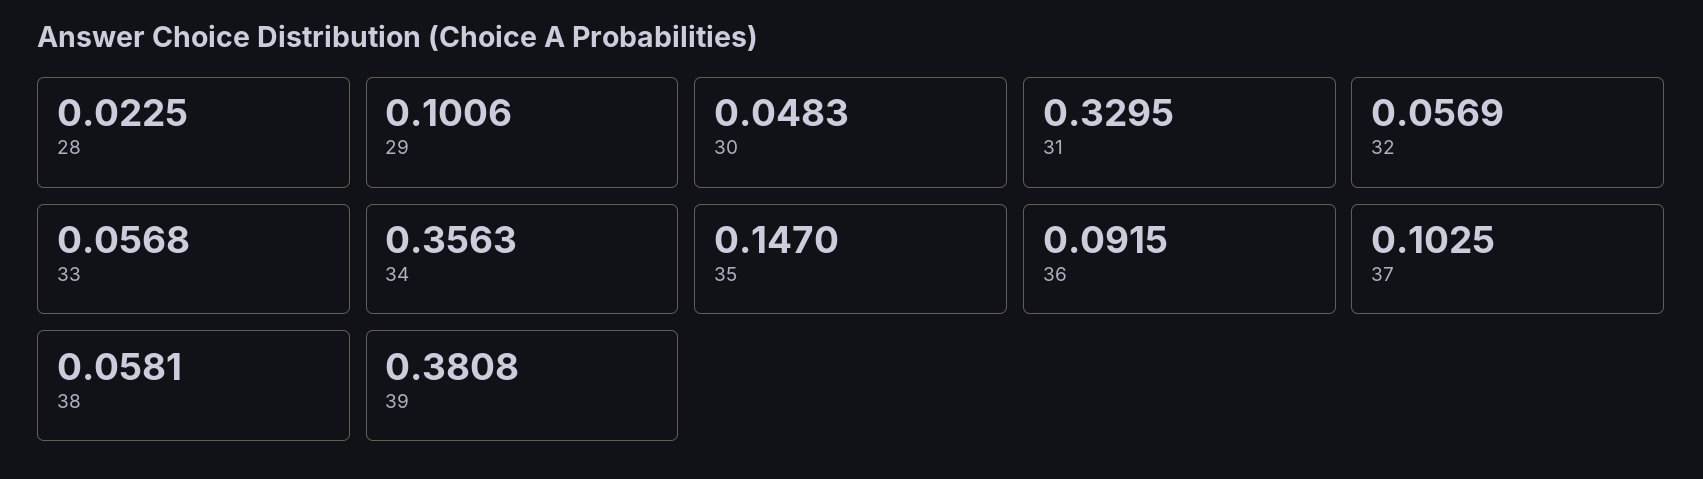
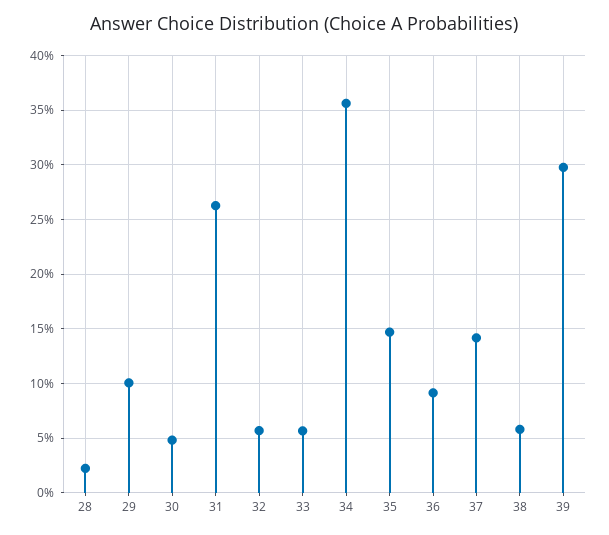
31: 0.3295 -> 0.26
37: 0.1025 -> 0.14
39: 0.3808 -> 0.3

